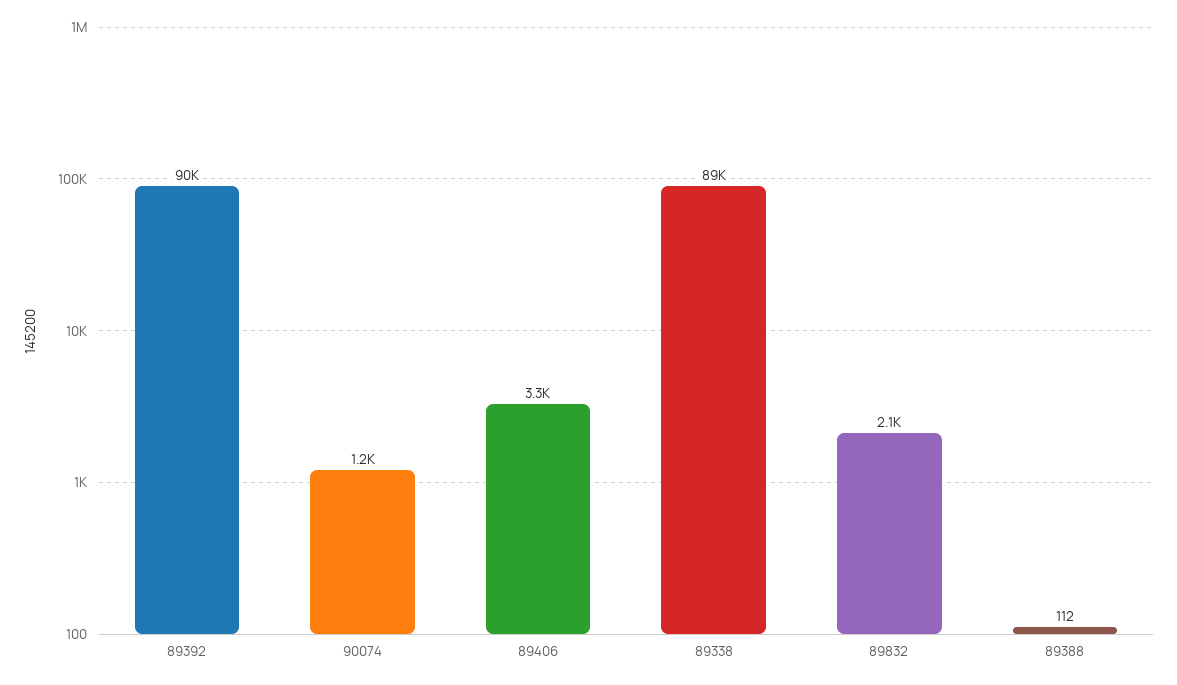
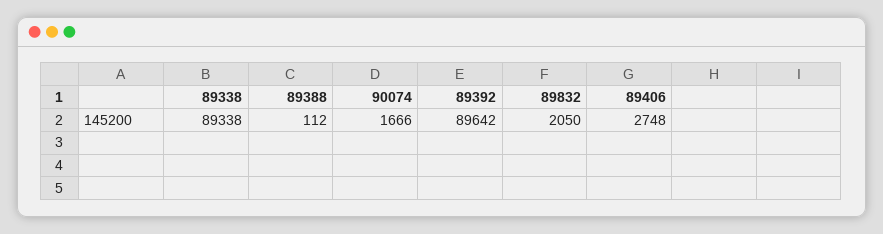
90074: 1200 -> 1666
89406: 3300 -> 2748

